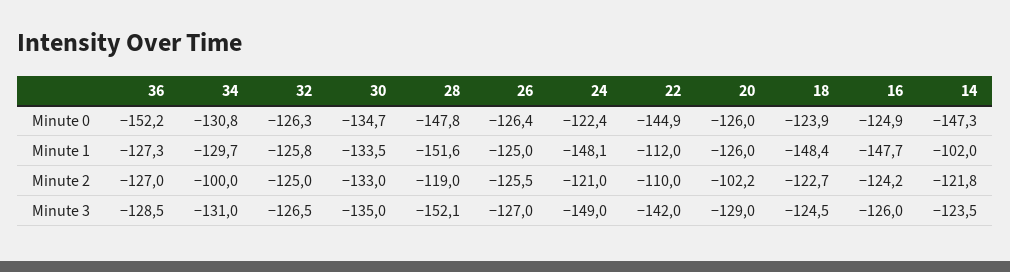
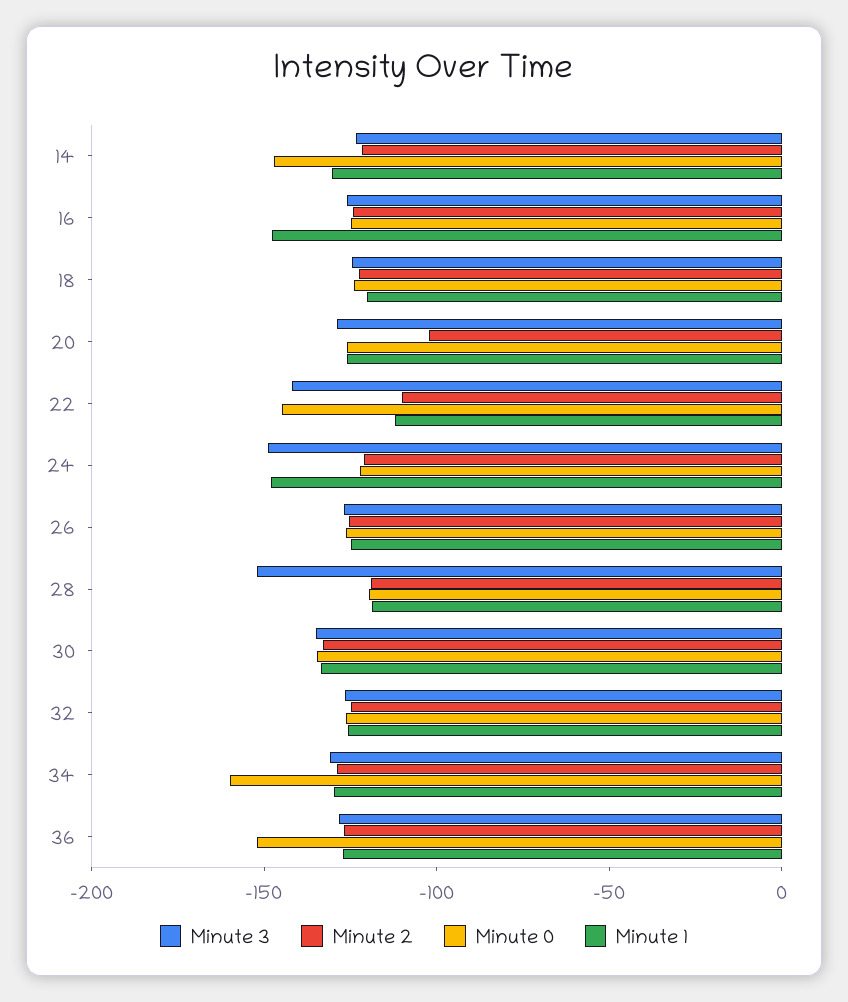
Minute 0, 34: -130.8 -> -160
Minute 0, 28: -147.8 -> -120
Minute 1, 28: -151.6 -> -120
Minute 1, 18: -148.4 -> -120
Minute 1, 14: -102 -> -130
Minute 2, 34: -100 -> -130

